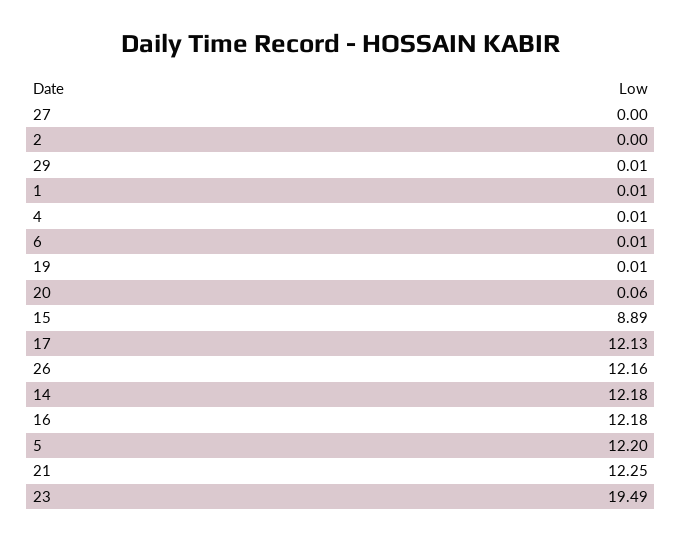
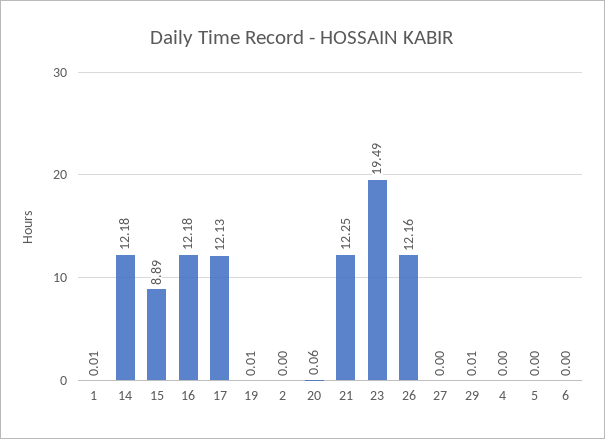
4: 0.01 -> 0
6: 0.01 -> 0
5: 12.2 -> 0

